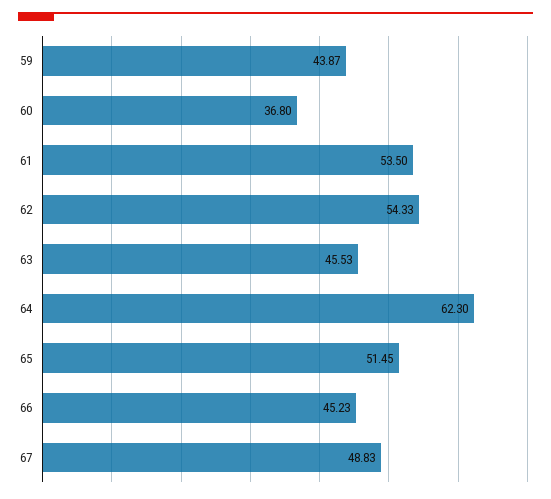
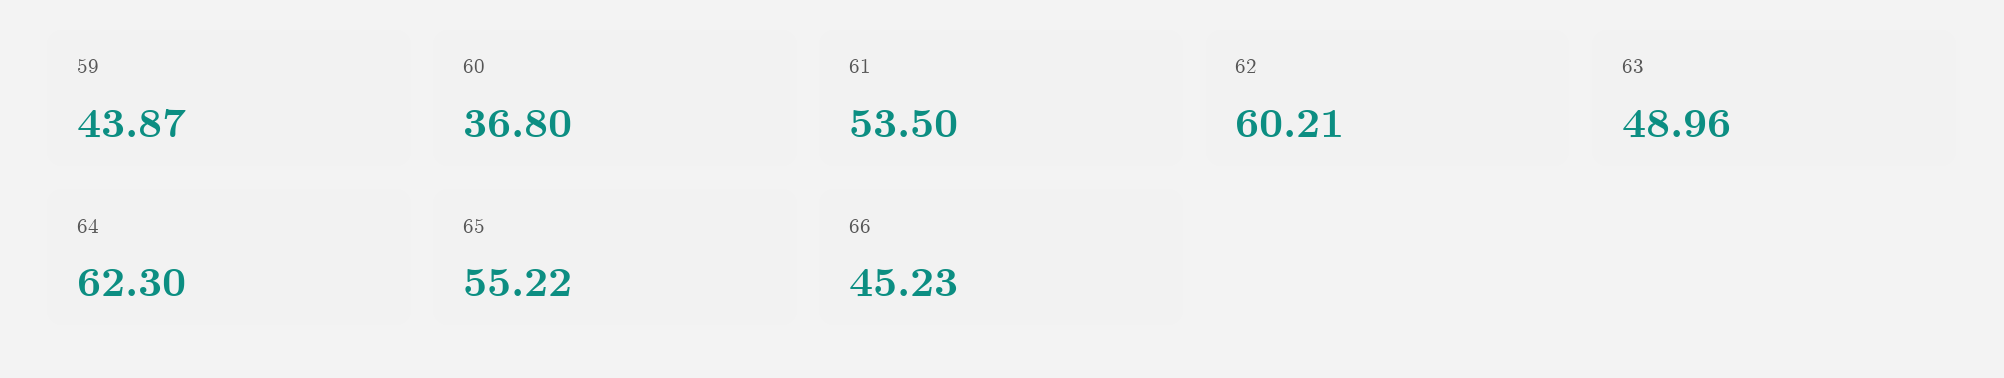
62: 54.33 -> 60.21
63: 45.53 -> 48.96
65: 51.45 -> 55.22
67: 48.83 -> none

